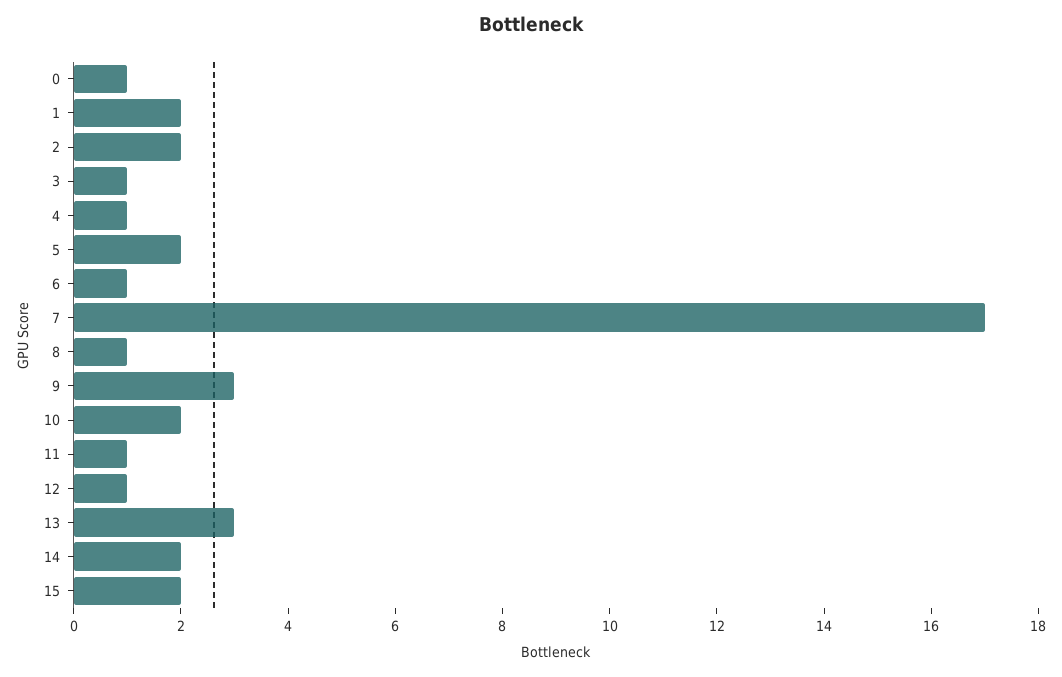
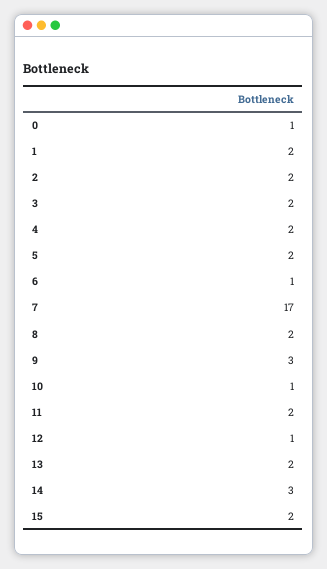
3: 1 -> 2
4: 1 -> 2
8: 1 -> 2
10: 2 -> 1
11: 1 -> 2
13: 3 -> 2
14: 2 -> 3

